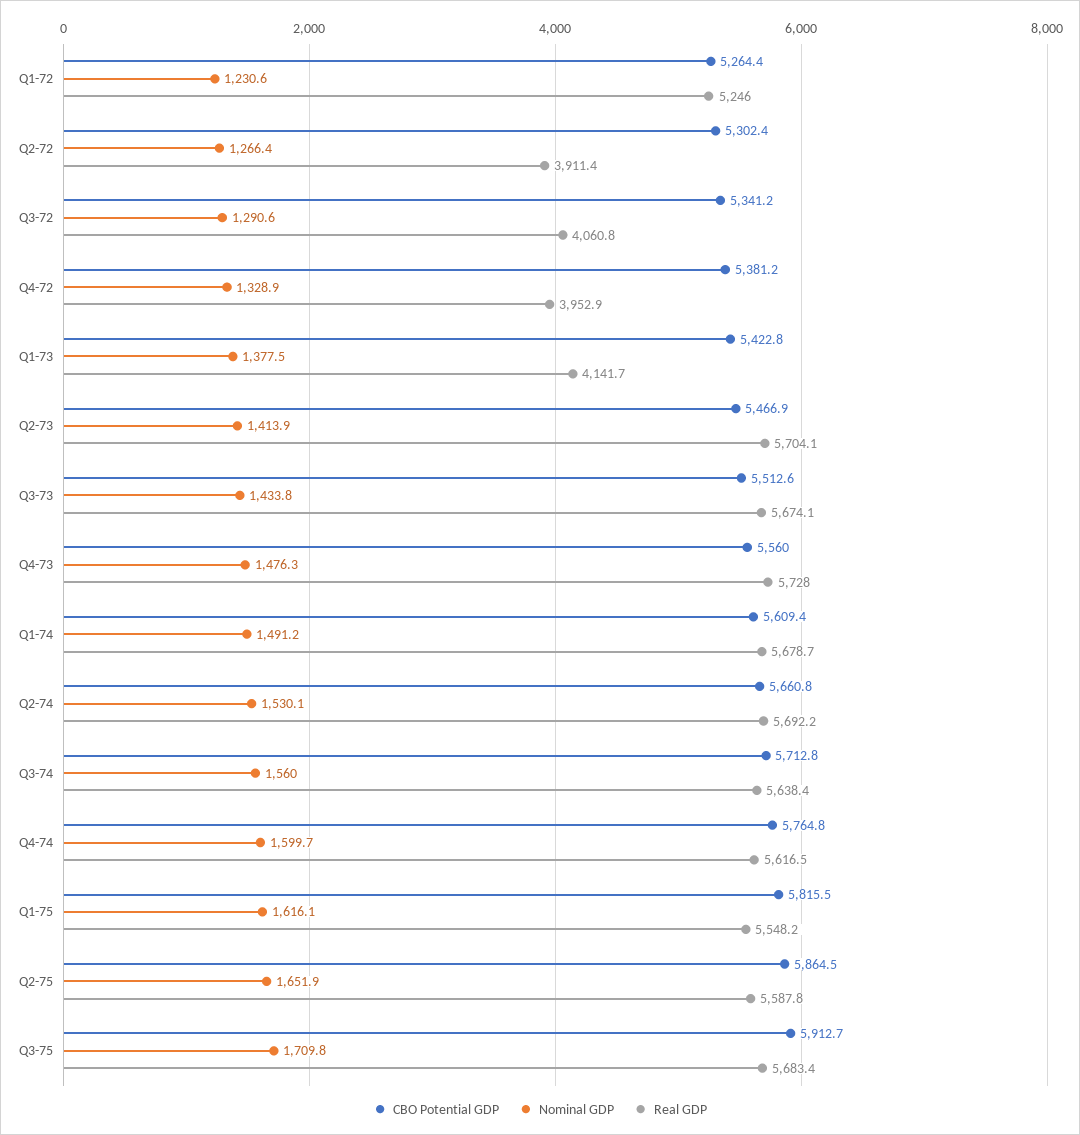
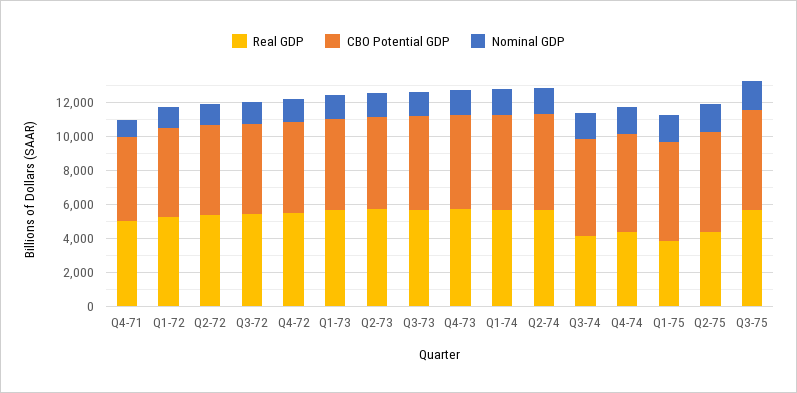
Real GDP, Q2-72: 3911.4 -> 5500
Real GDP, Q3-72: 4060.8 -> 5500
Real GDP, Q4-72: 3952.9 -> 5500
Real GDP, Q1-73: 4141.7 -> 5500
Real GDP, Q3-74: 5638.4 -> 4000
Real GDP, Q4-74: 5616.5 -> 4500
Real GDP, Q1-75: 5548.2 -> 4000
Real GDP, Q2-75: 5587.8 -> 4500
Real GDP, Q4-71: none -> 5000
CBO Potential GDP, Q4-71: none -> 5000
Nominal GDP, Q4-71: none -> 1000

